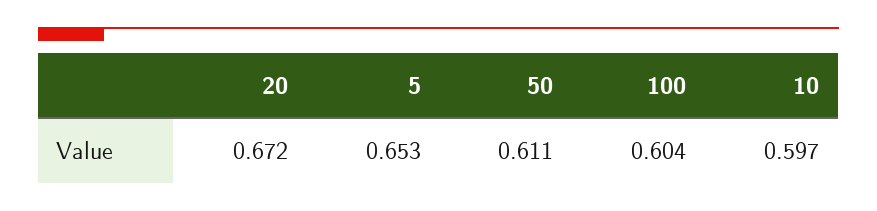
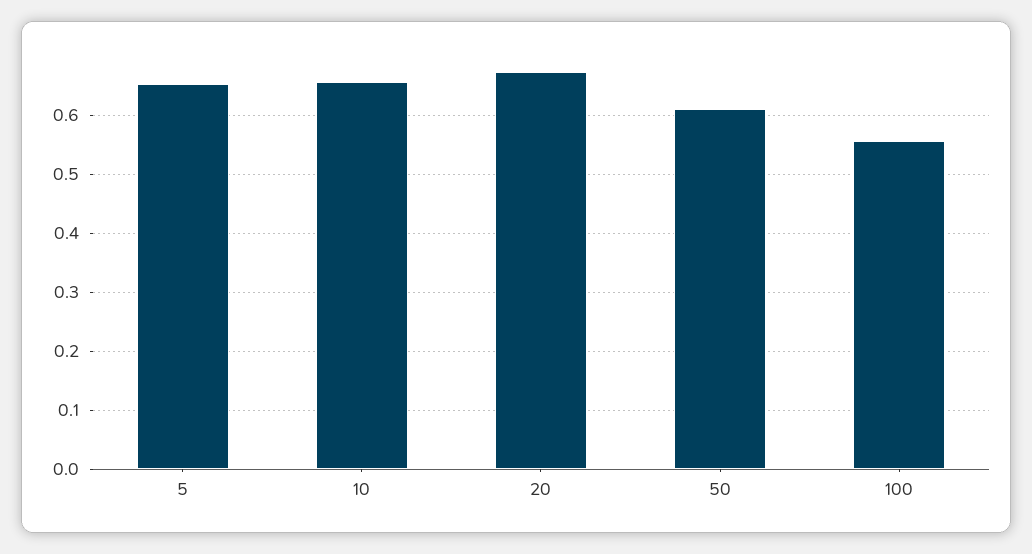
100: 0.604 -> 0.56
10: 0.597 -> 0.66

